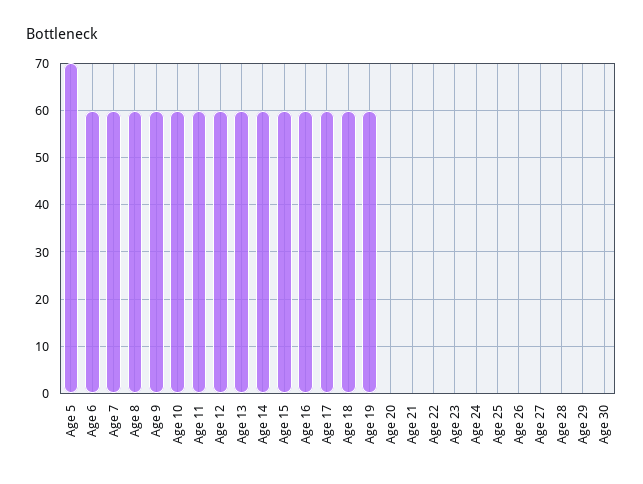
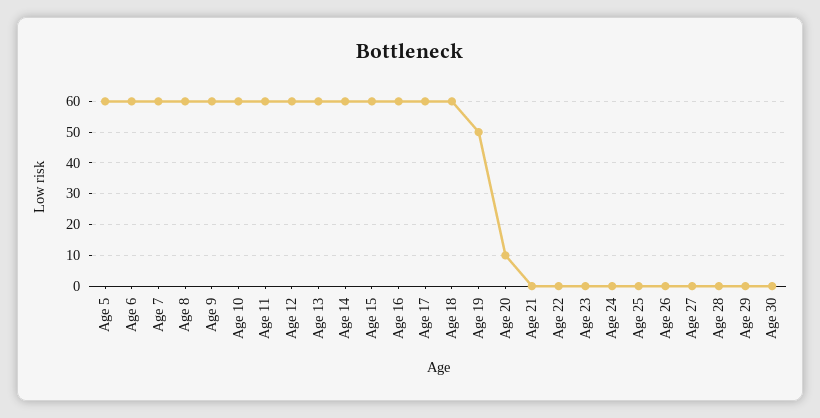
Age 5: 70 -> 60
Age 19: 60 -> 50
Age 20: 0 -> 10

